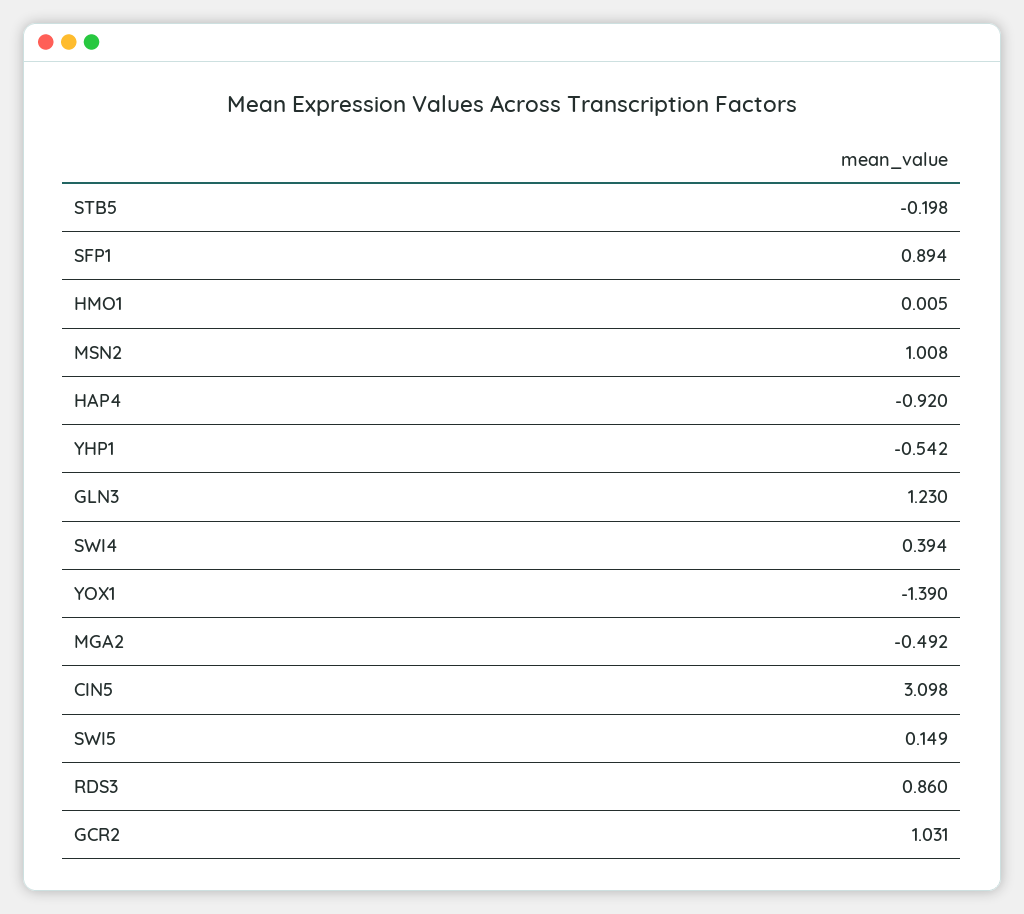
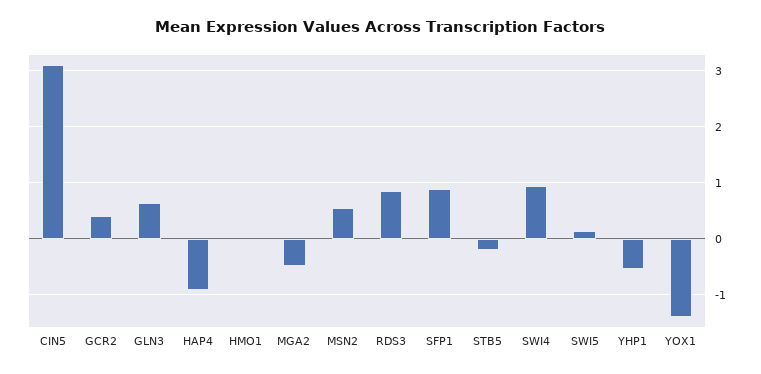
MSN2: 1.008 -> 0.6
GLN3: 1.23 -> 0.6
SWI4: 0.394 -> 1
GCR2: 1.031 -> 0.4

